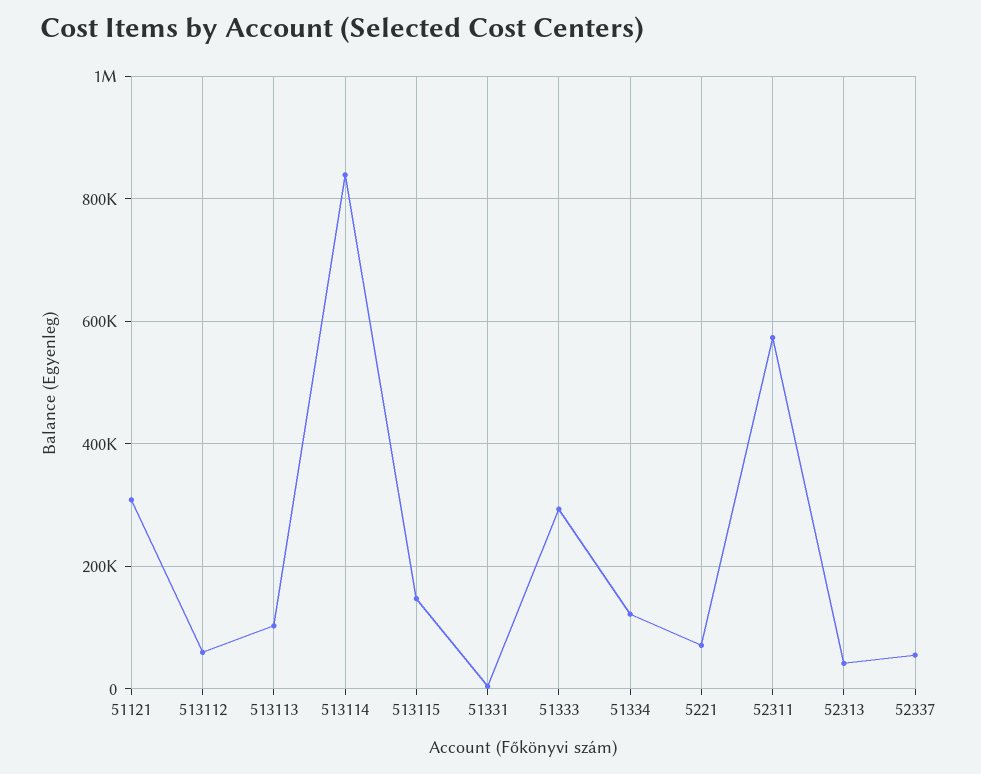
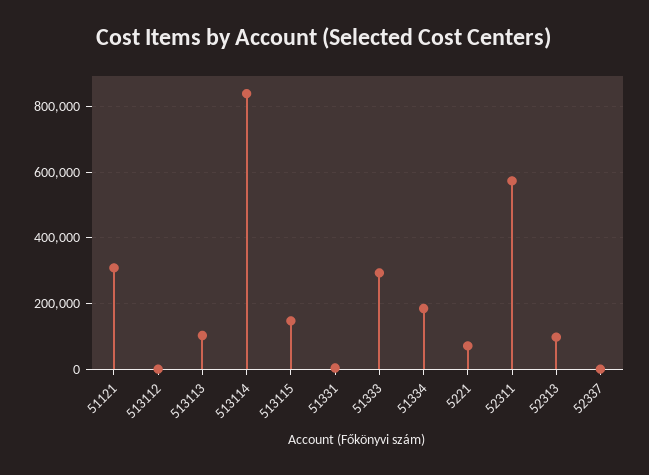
513112: 60000 -> 0
51334: 120000 -> 180000
52313: 40000 -> 100000
52337: 60000 -> 0

